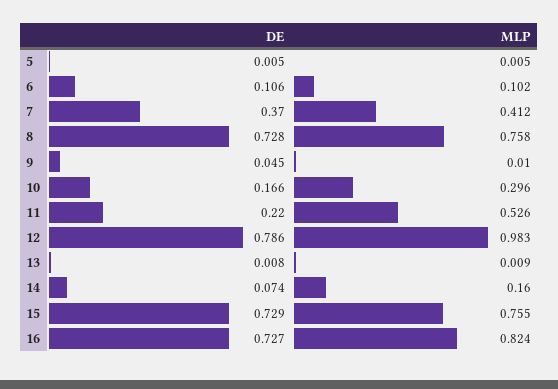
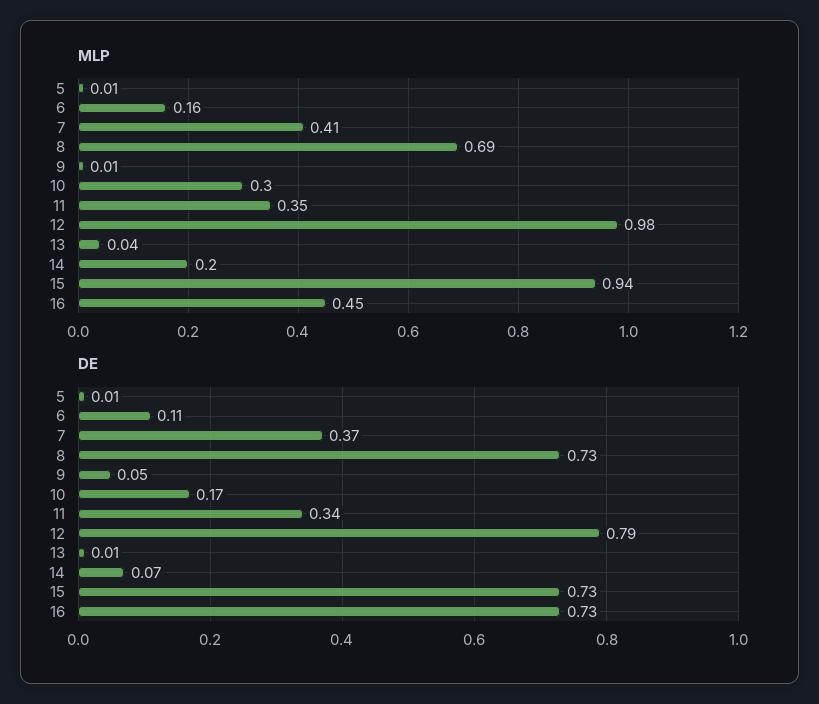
MLP, 6: 0.102 -> 0.16
MLP, 8: 0.758 -> 0.69
DE, 11: 0.22 -> 0.34
MLP, 11: 0.526 -> 0.35
MLP, 13: 0.009 -> 0.04
MLP, 14: 0.16 -> 0.2
MLP, 15: 0.755 -> 0.94
MLP, 16: 0.824 -> 0.45

